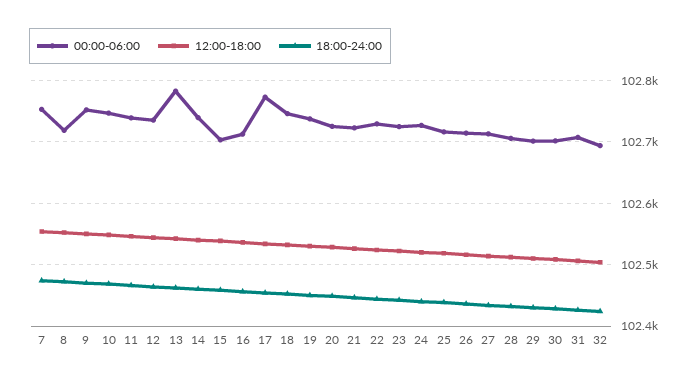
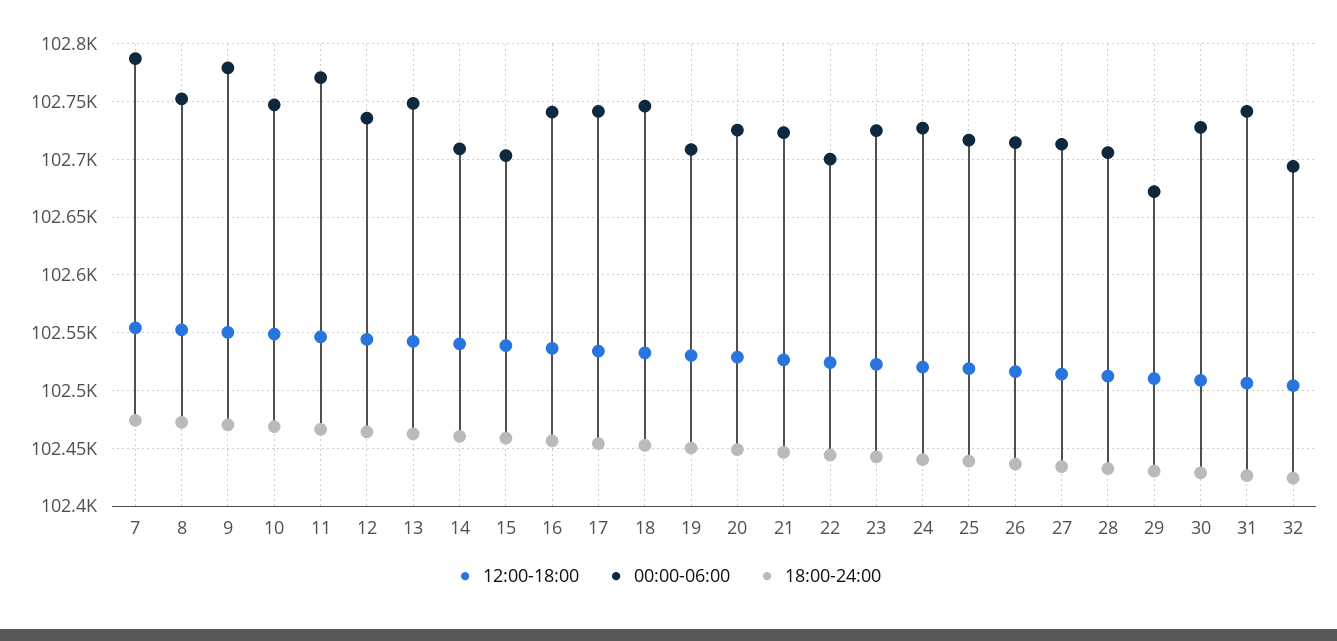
00:00-06:00, 7: 102750 -> 102790
00:00-06:00, 8: 102720 -> 102750
00:00-06:00, 9: 102750 -> 102780
00:00-06:00, 11: 102740 -> 102770
00:00-06:00, 13: 102780 -> 102750
00:00-06:00, 14: 102740 -> 102710
00:00-06:00, 16: 102710 -> 102740
00:00-06:00, 17: 102770 -> 102740
00:00-06:00, 19: 102740 -> 102710
00:00-06:00, 22: 102730 -> 102700
00:00-06:00, 29: 102700 -> 102670
00:00-06:00, 30: 102700 -> 102730
00:00-06:00, 31: 102710 -> 102740

